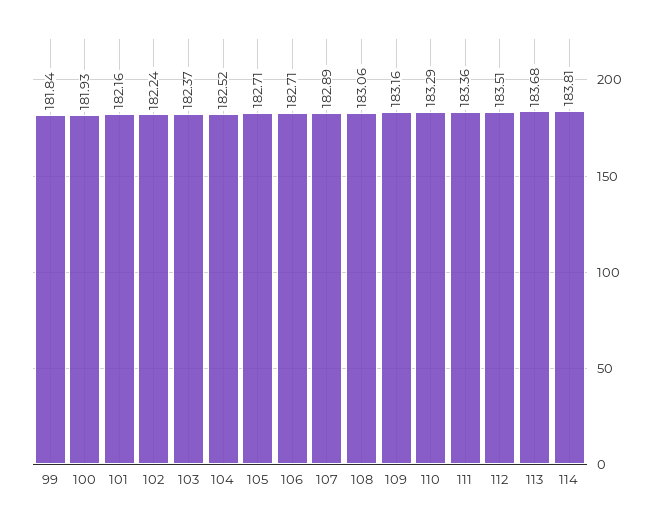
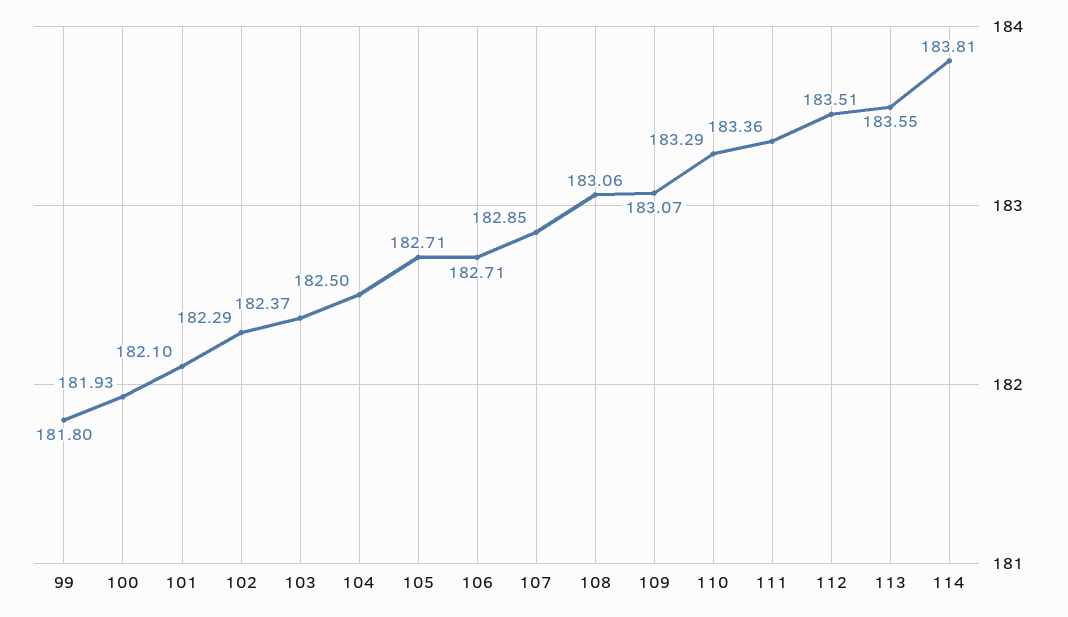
99: 181.84 -> 181.8
101: 182.16 -> 182.1
102: 182.24 -> 182.29
104: 182.52 -> 182.5
107: 182.89 -> 182.85
109: 183.16 -> 183.07
113: 183.68 -> 183.55

